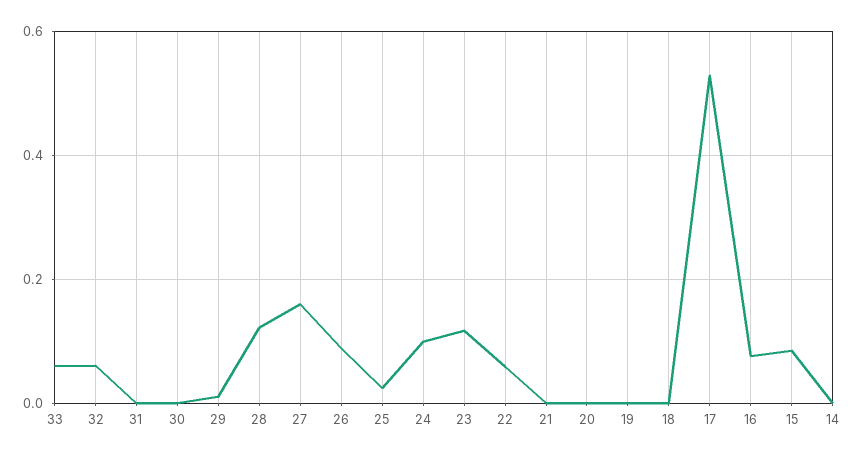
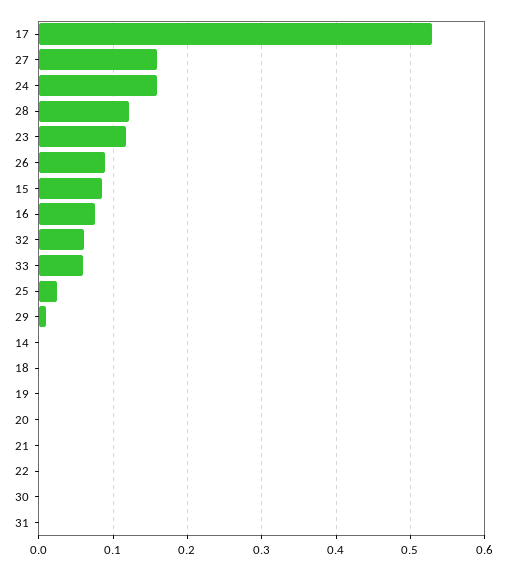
24: 0.1 -> 0.16
22: 0.06 -> 0

